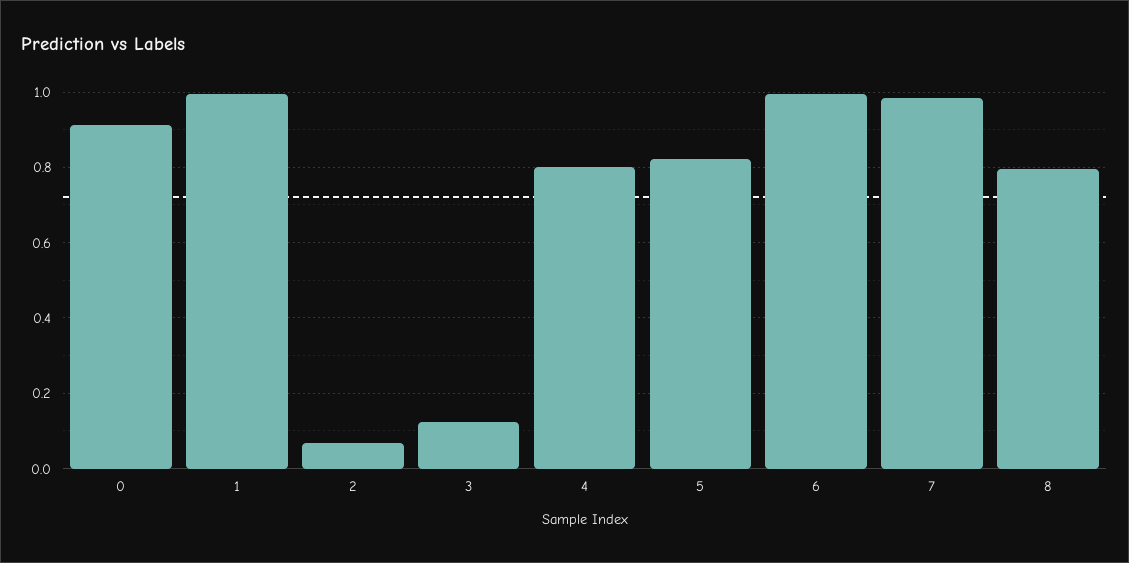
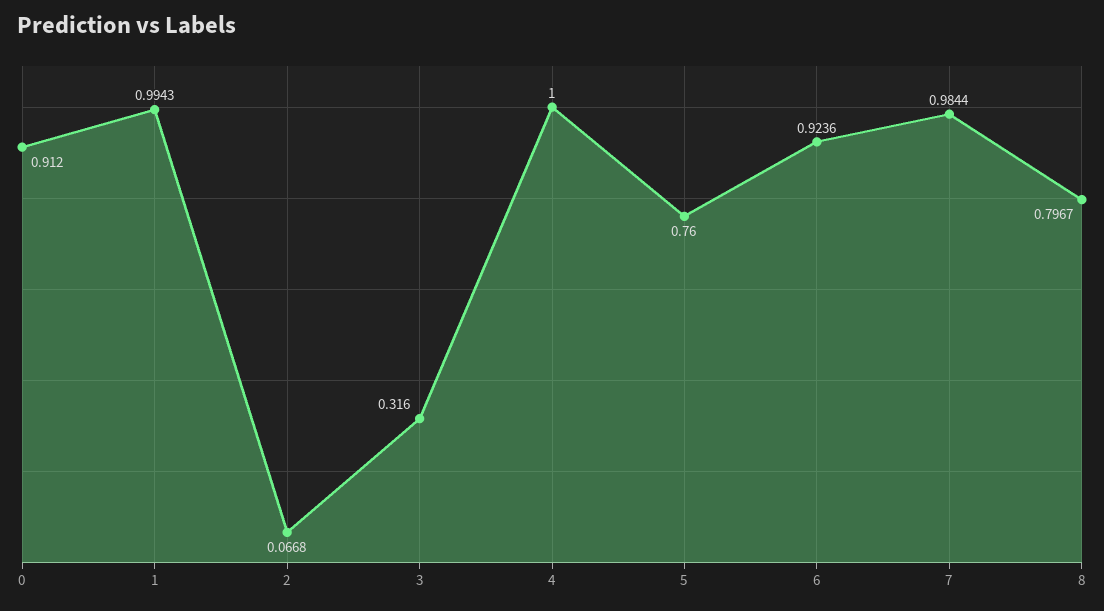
3: 0.12 -> 0.316
4: 0.8 -> 1
5: 0.82 -> 0.76
6: 1 -> 0.9236

